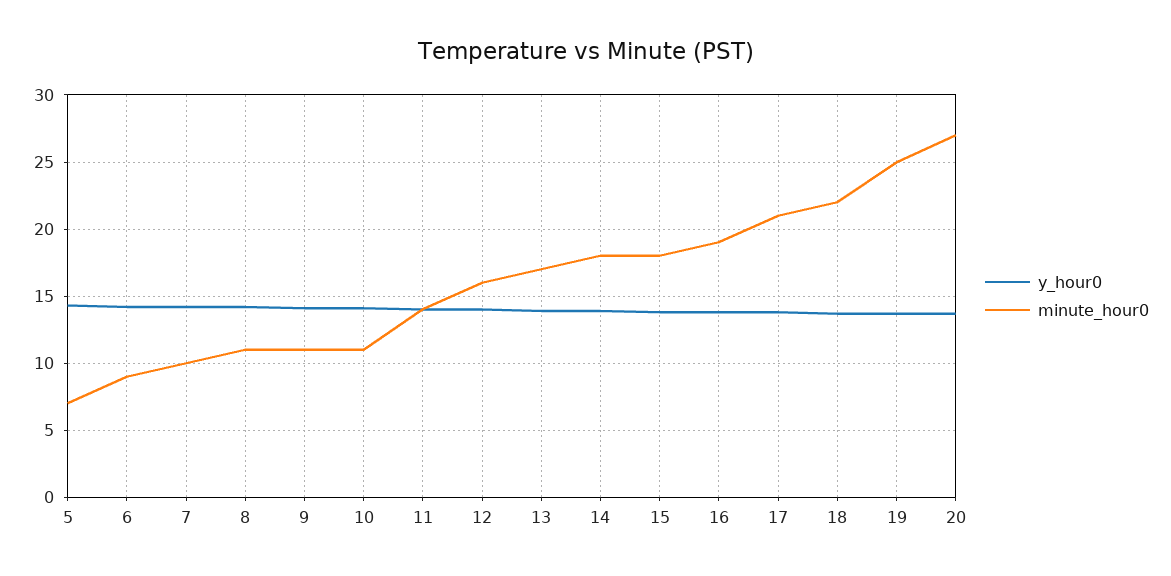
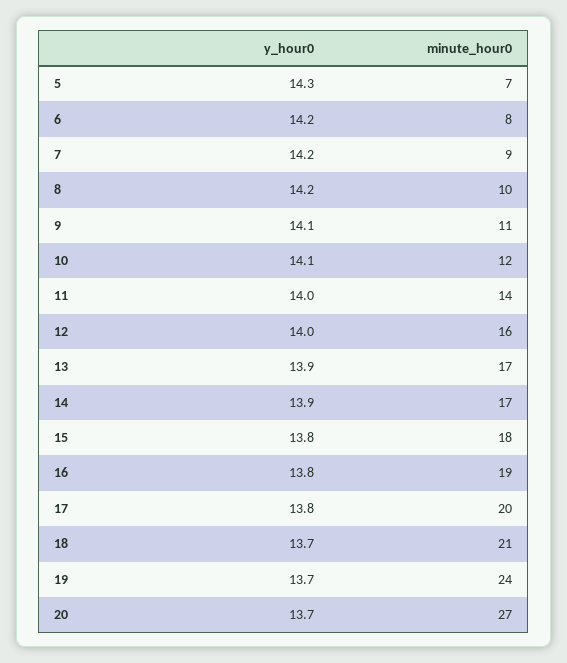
minute_hour0, 6: 9 -> 8
minute_hour0, 7: 10 -> 9
minute_hour0, 8: 11 -> 10
minute_hour0, 10: 11 -> 12
minute_hour0, 14: 18 -> 17
minute_hour0, 17: 21 -> 20
minute_hour0, 18: 22 -> 21
minute_hour0, 19: 25 -> 24

